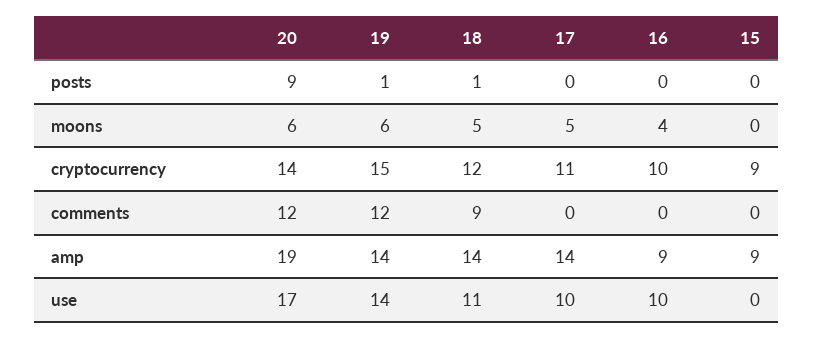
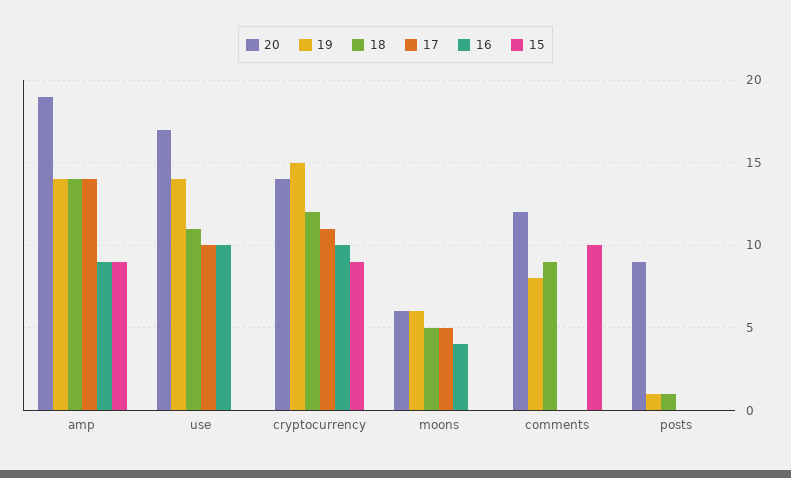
19, comments: 12 -> 8
15, comments: 0 -> 10

